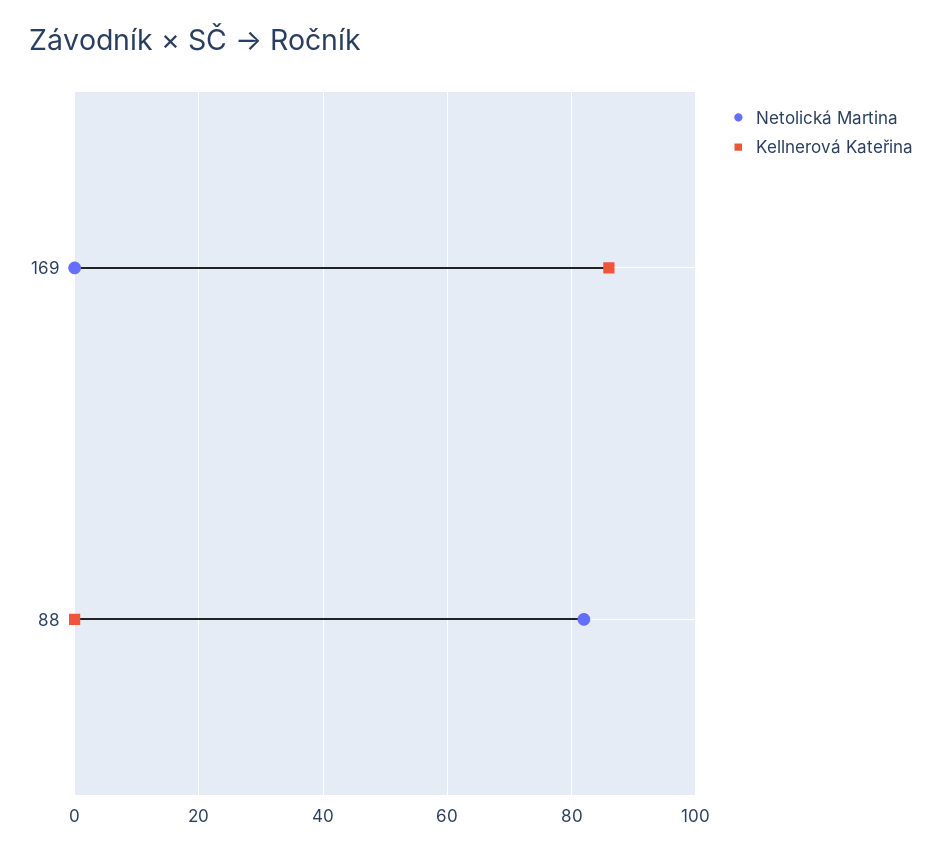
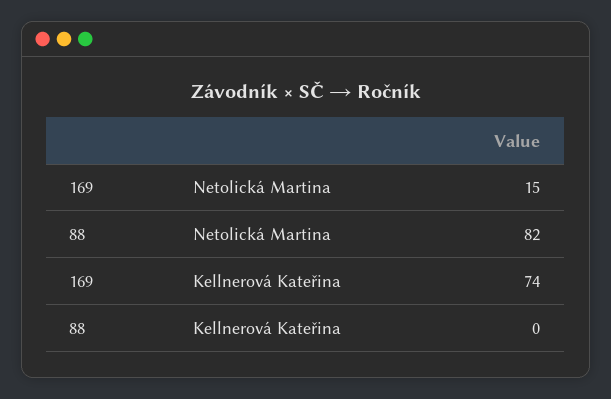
Netolická Martina, 169: 0 -> 15
Kellnerová Kateřina, 169: 85 -> 74

